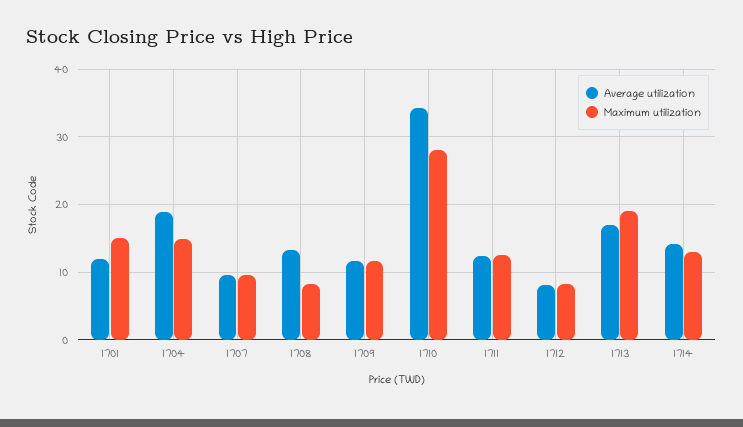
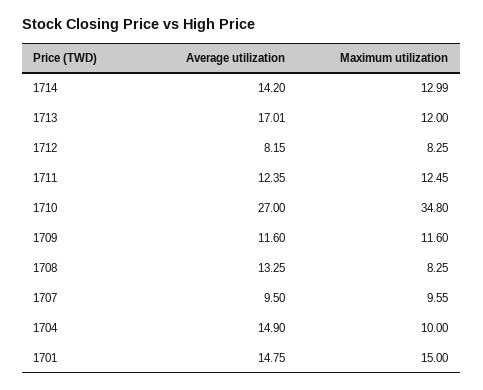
Average utilization, 1701: 12 -> 14.75
Average utilization, 1704: 19 -> 14.9
Maximum utilization, 1704: 15 -> 10
Average utilization, 1710: 34 -> 27
Maximum utilization, 1710: 28 -> 34.8
Maximum utilization, 1713: 19 -> 12

